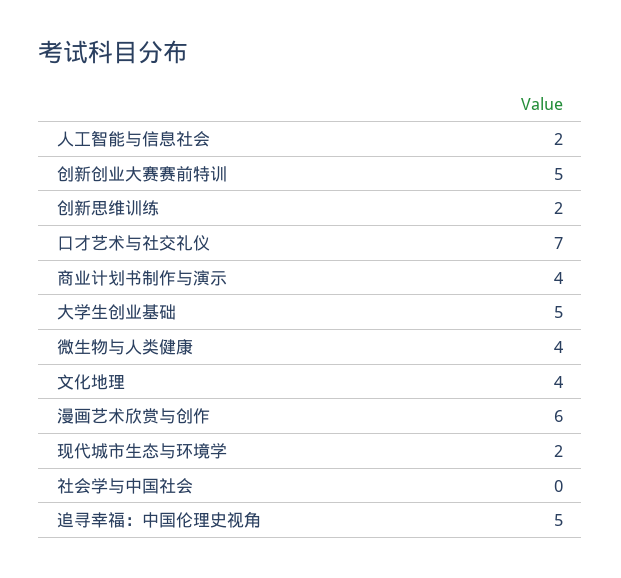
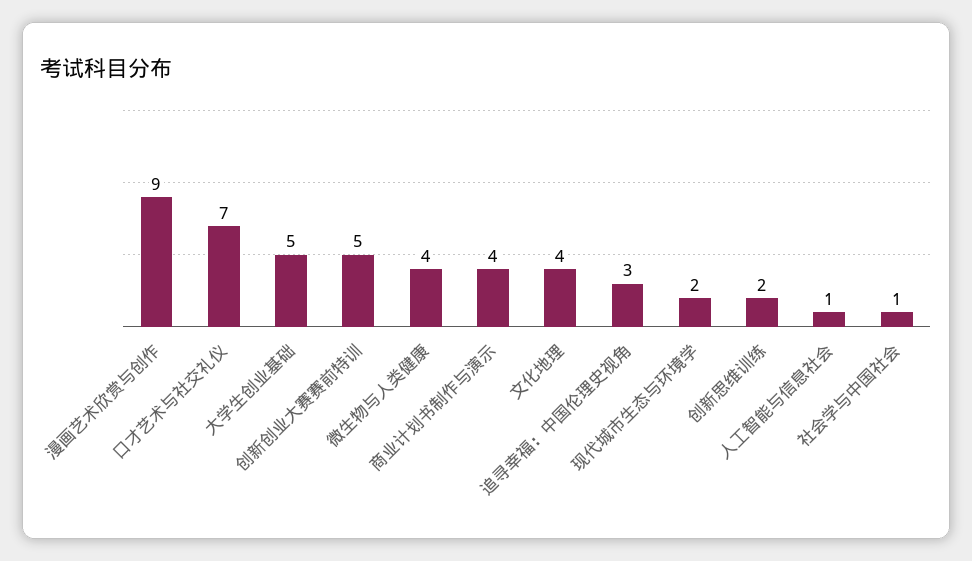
人工智能与信息社会: 2 -> 1
漫画艺术欣赏与创作: 6 -> 9
社会学与中国社会: 0 -> 1
追寻幸福：中国伦理史视角: 5 -> 3

